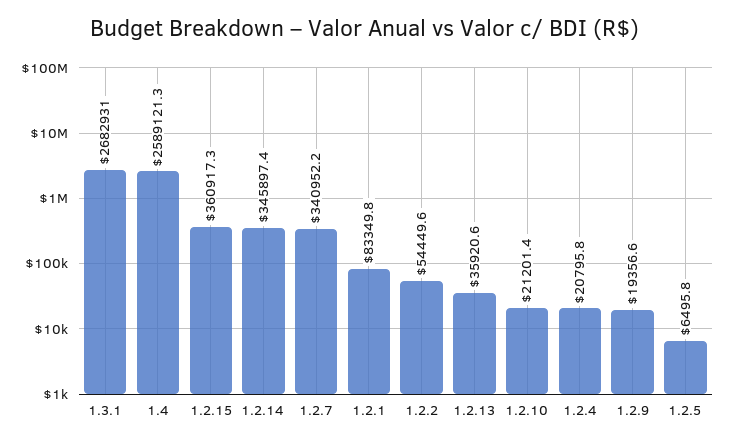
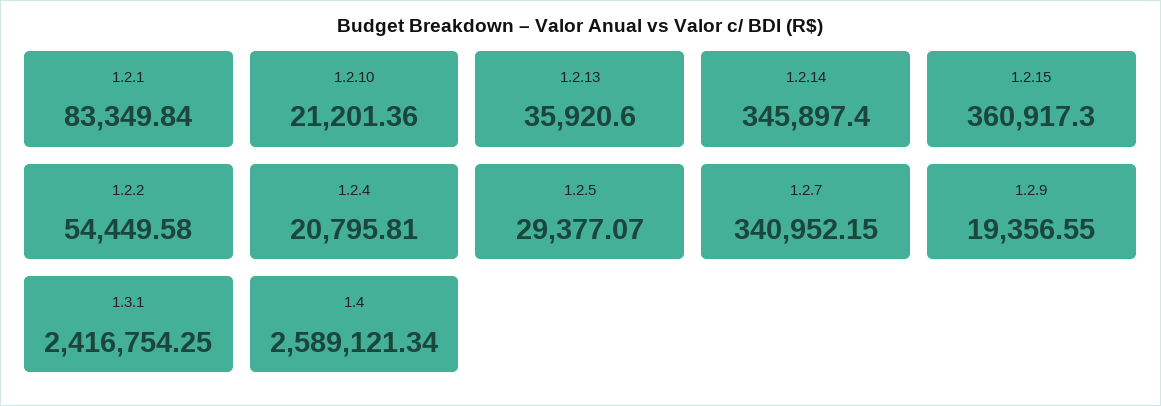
1.3.1: 2682931 -> 2416754.25
1.2.5: 6495.8 -> 29377.07

